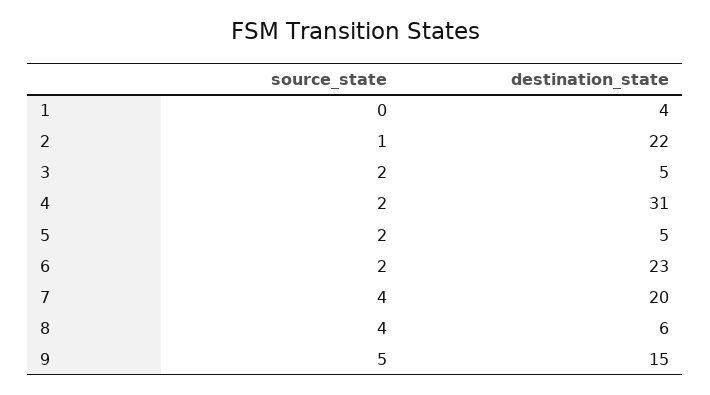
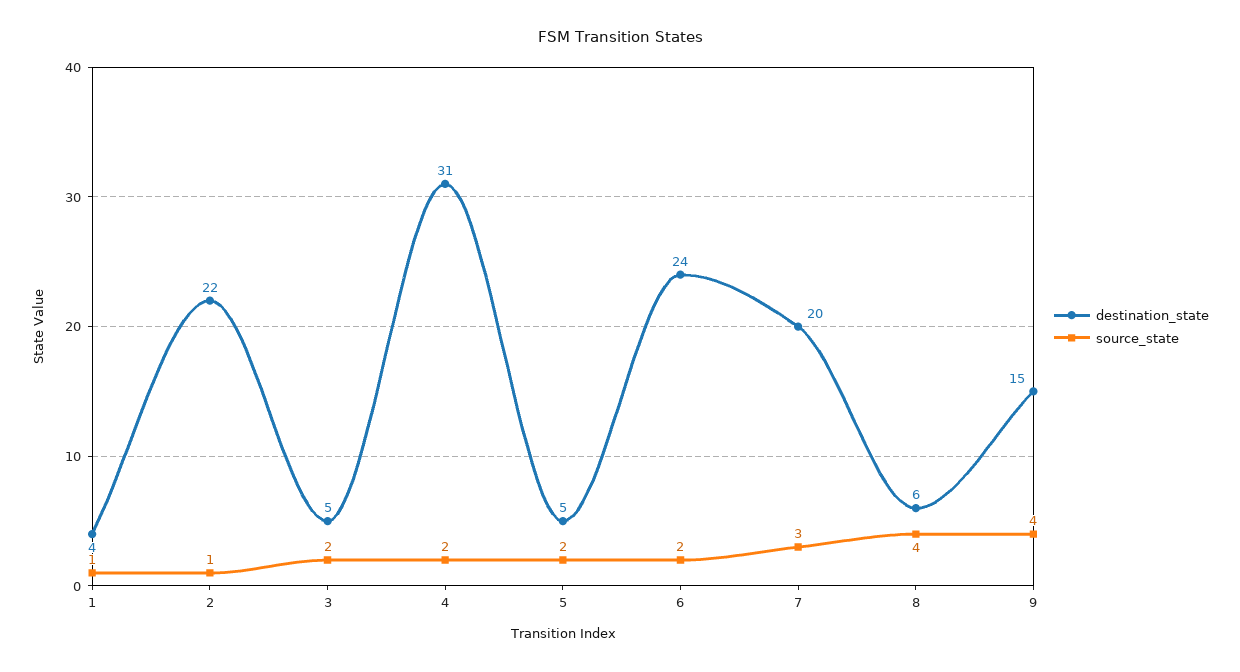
source_state, 1: 0 -> 1
destination_state, 6: 23 -> 24
source_state, 7: 4 -> 3
source_state, 9: 5 -> 4

